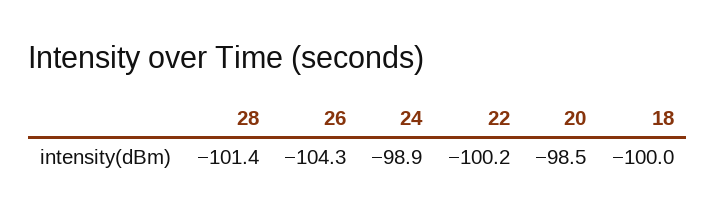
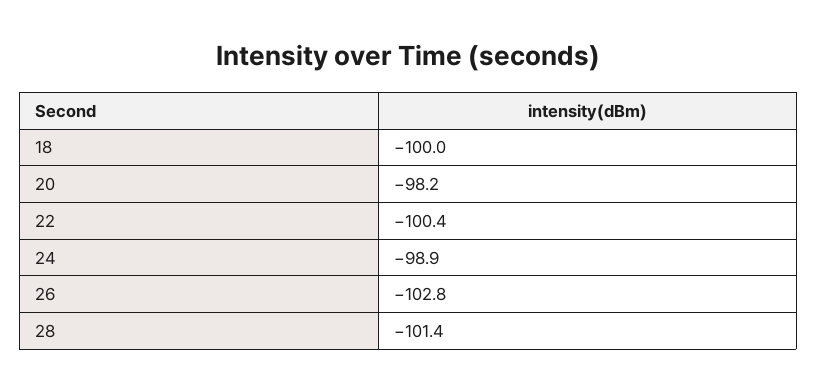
26: -104.3 -> -102.8
22: -100.2 -> -100.4
20: -98.5 -> -98.2

